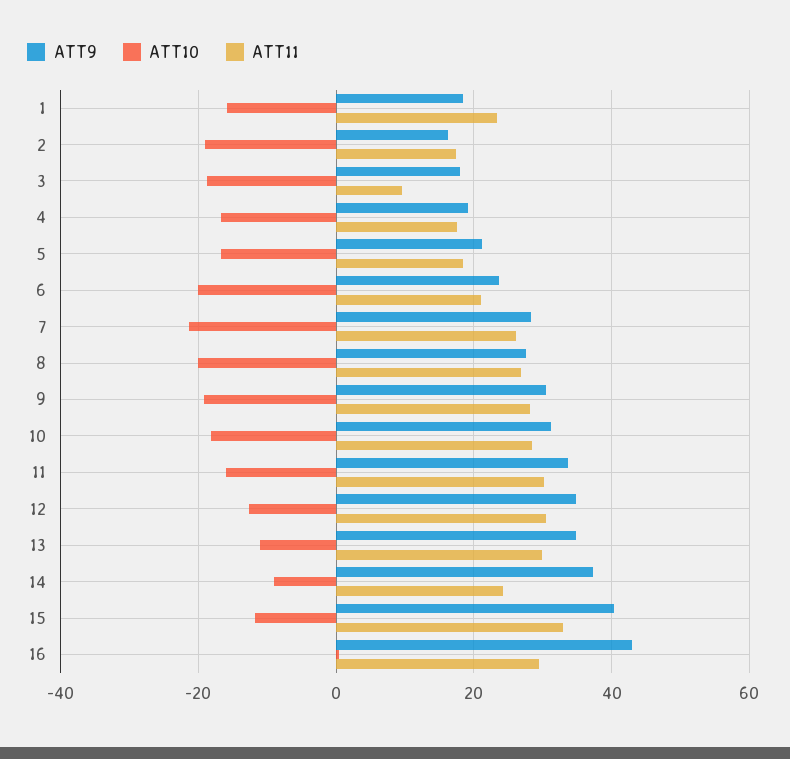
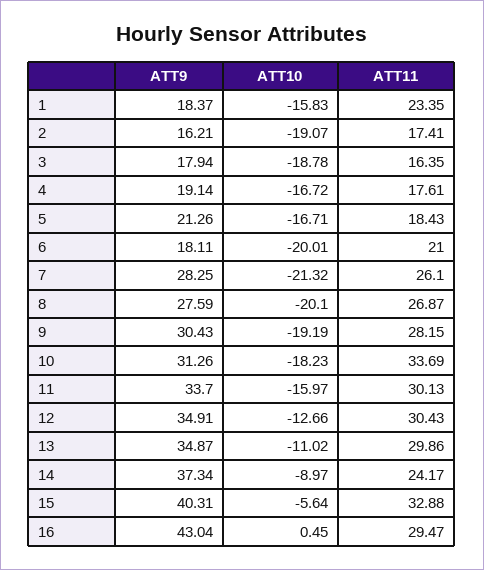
ATT11, 3: 10 -> 16.35
ATT9, 6: 24 -> 18.11
ATT11, 10: 28 -> 33.69
ATT10, 15: -12 -> -5.64

